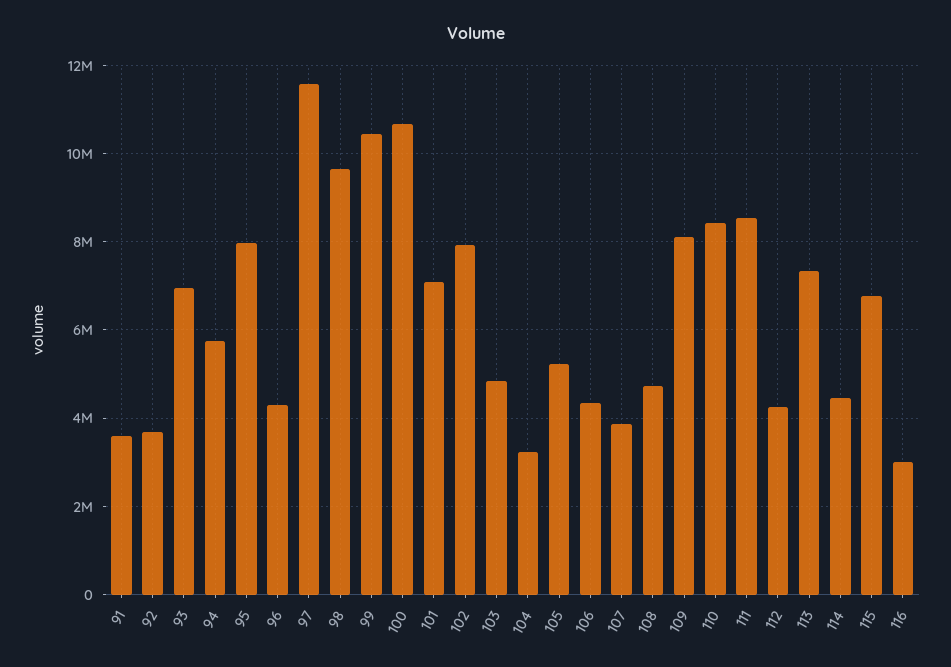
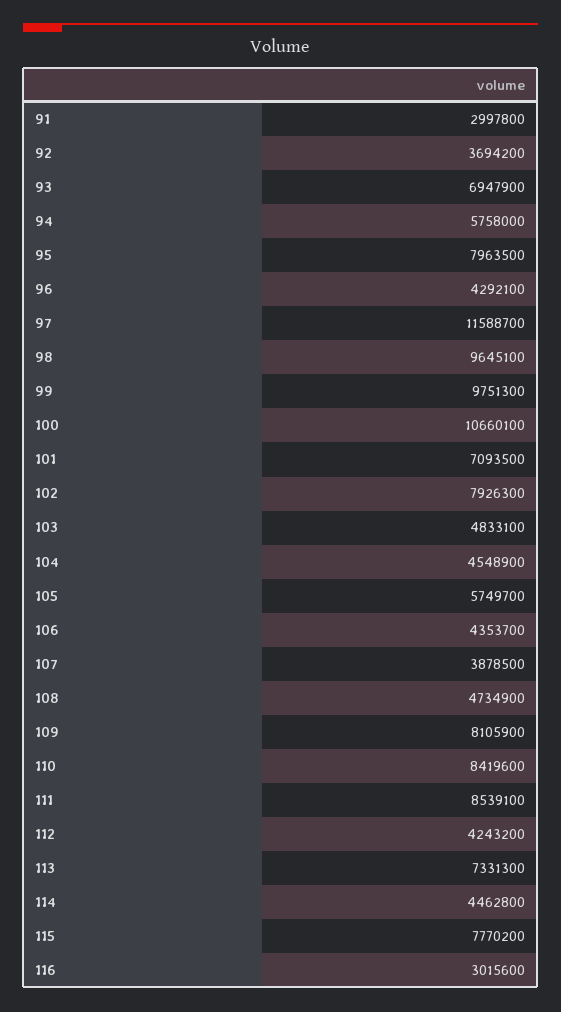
91: 3600000 -> 2997800
99: 10400000 -> 9751300
104: 3200000 -> 4548900
105: 5200000 -> 5749700
115: 6800000 -> 7770200

